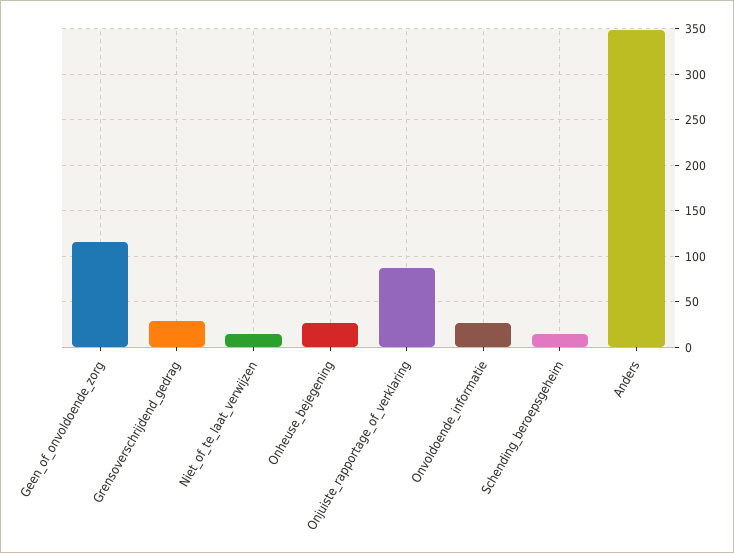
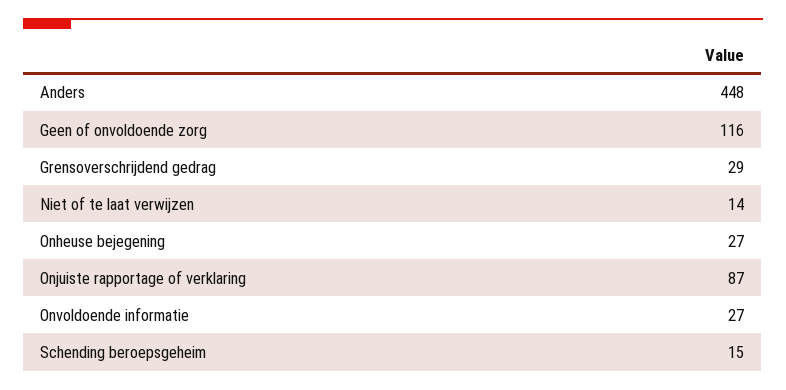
Anders: 350 -> 448

